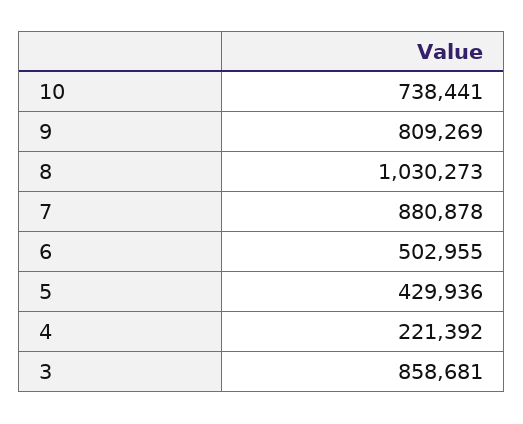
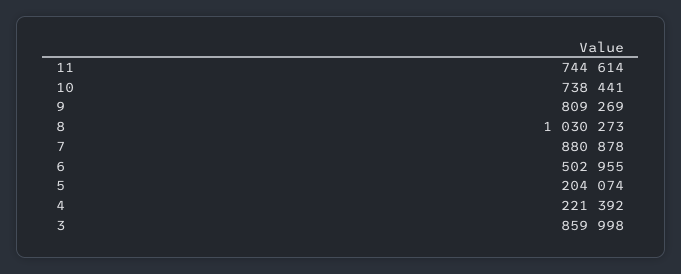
5: 429936 -> 204074
3: 858681 -> 859998
11: none -> 744614

